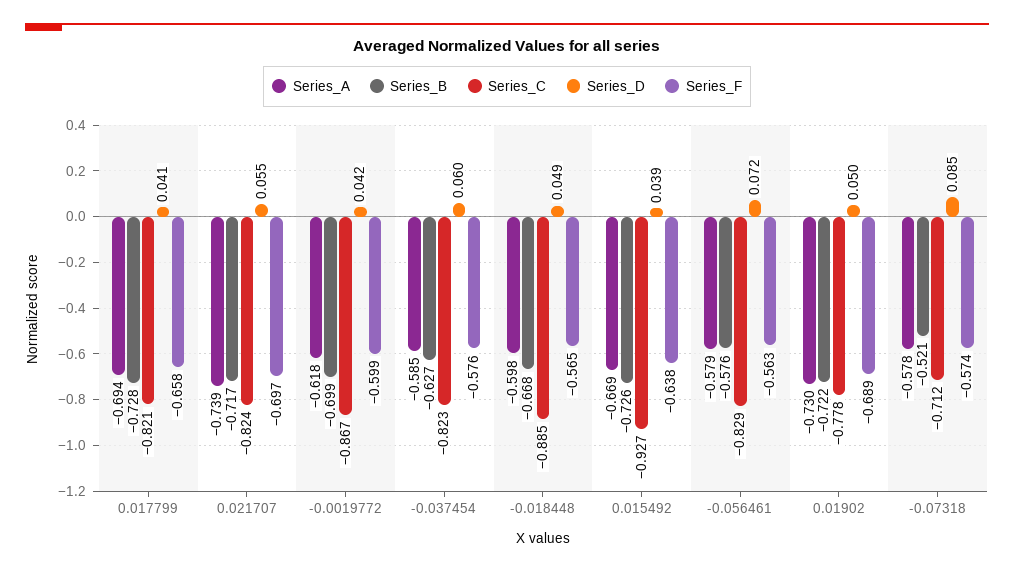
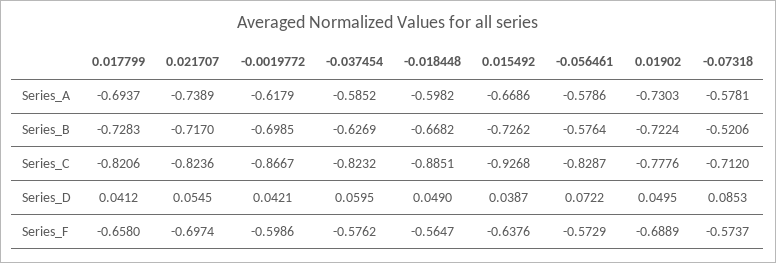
Series_F, -0.056461: -0.563 -> -0.5729

